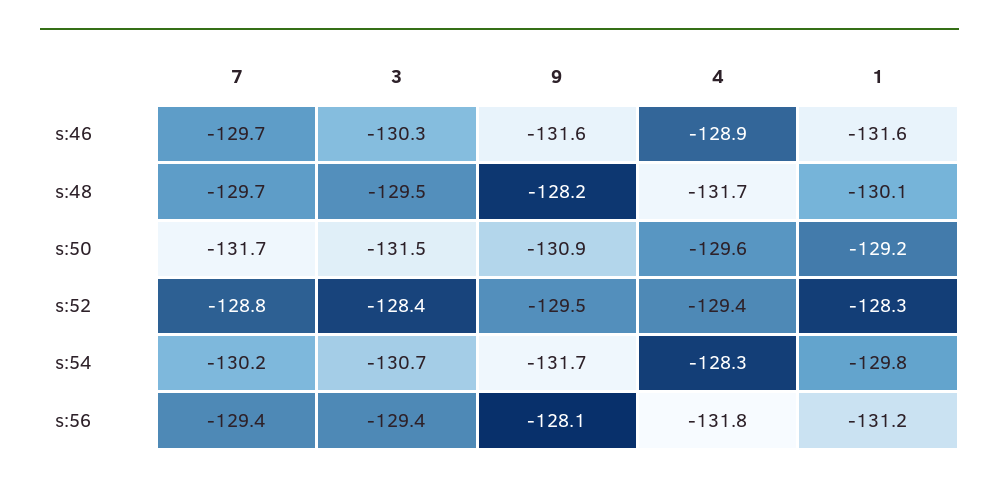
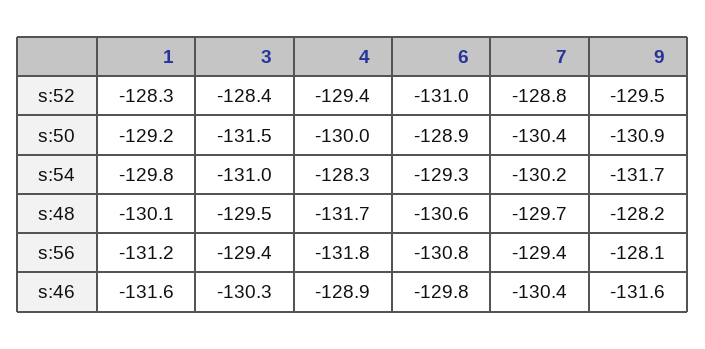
7, s:46: -129.7 -> -130.4
7, s:50: -131.7 -> -130.4
4, s:50: -129.6 -> -130
3, s:54: -130.7 -> -131
6, s:52: none -> -131
6, s:50: none -> -128.9
6, s:54: none -> -129.3
6, s:48: none -> -130.6
6, s:56: none -> -130.8
6, s:46: none -> -129.8

